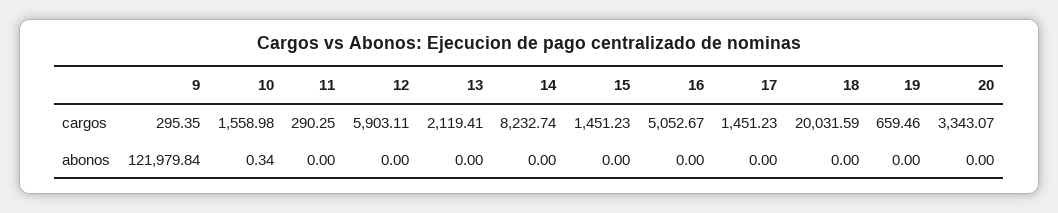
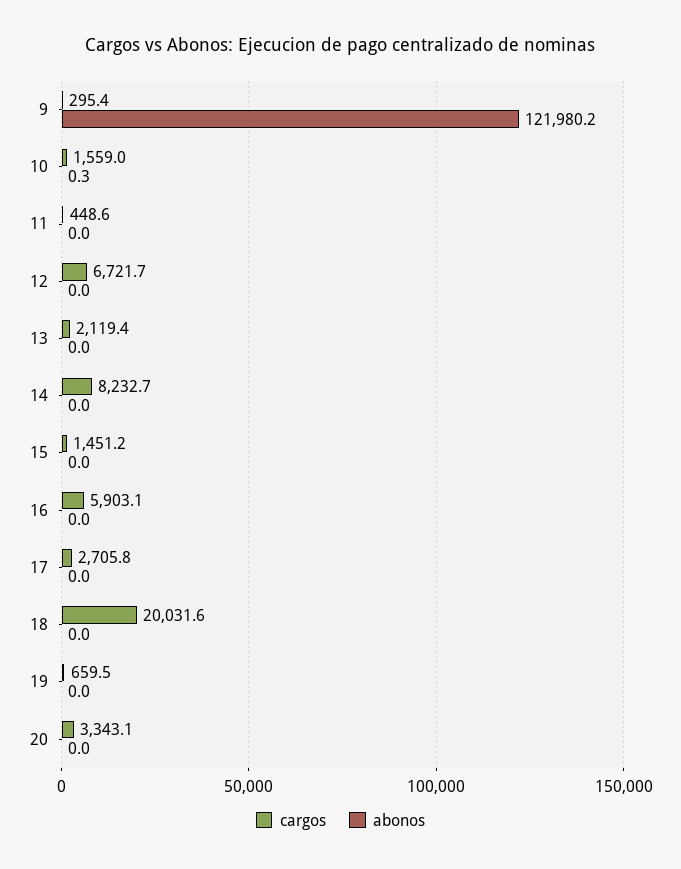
cargos, 11: 290.25 -> 448.6
cargos, 12: 5903.11 -> 6721.7
cargos, 16: 5052.67 -> 5903.1
cargos, 17: 1451.23 -> 2705.8
abonos, 9: 121979.84 -> 121980.2

